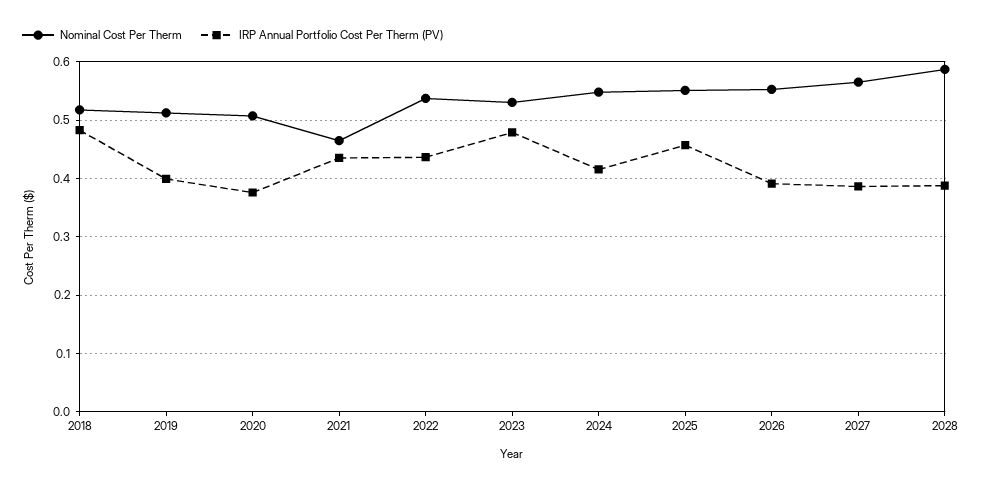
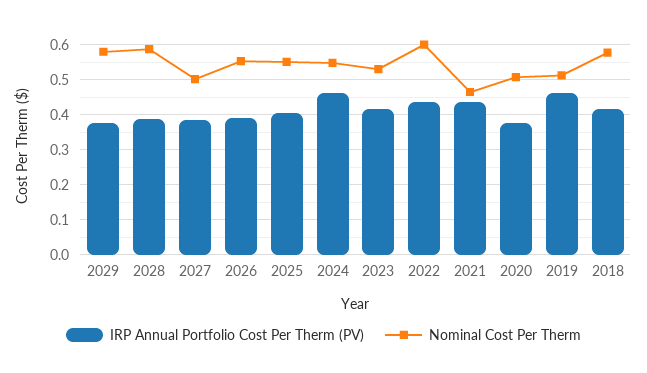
Nominal Cost Per Therm, 2018: 0.52 -> 0.58
IRP Annual Portfolio Cost Per Therm (PV), 2018: 0.48 -> 0.42
IRP Annual Portfolio Cost Per Therm (PV), 2019: 0.4 -> 0.46
Nominal Cost Per Therm, 2022: 0.54 -> 0.6
IRP Annual Portfolio Cost Per Therm (PV), 2023: 0.48 -> 0.42
IRP Annual Portfolio Cost Per Therm (PV), 2024: 0.42 -> 0.46
IRP Annual Portfolio Cost Per Therm (PV), 2025: 0.46 -> 0.4
Nominal Cost Per Therm, 2027: 0.56 -> 0.5
IRP Annual Portfolio Cost Per Therm (PV), 2029: none -> 0.38
Nominal Cost Per Therm, 2029: none -> 0.58

